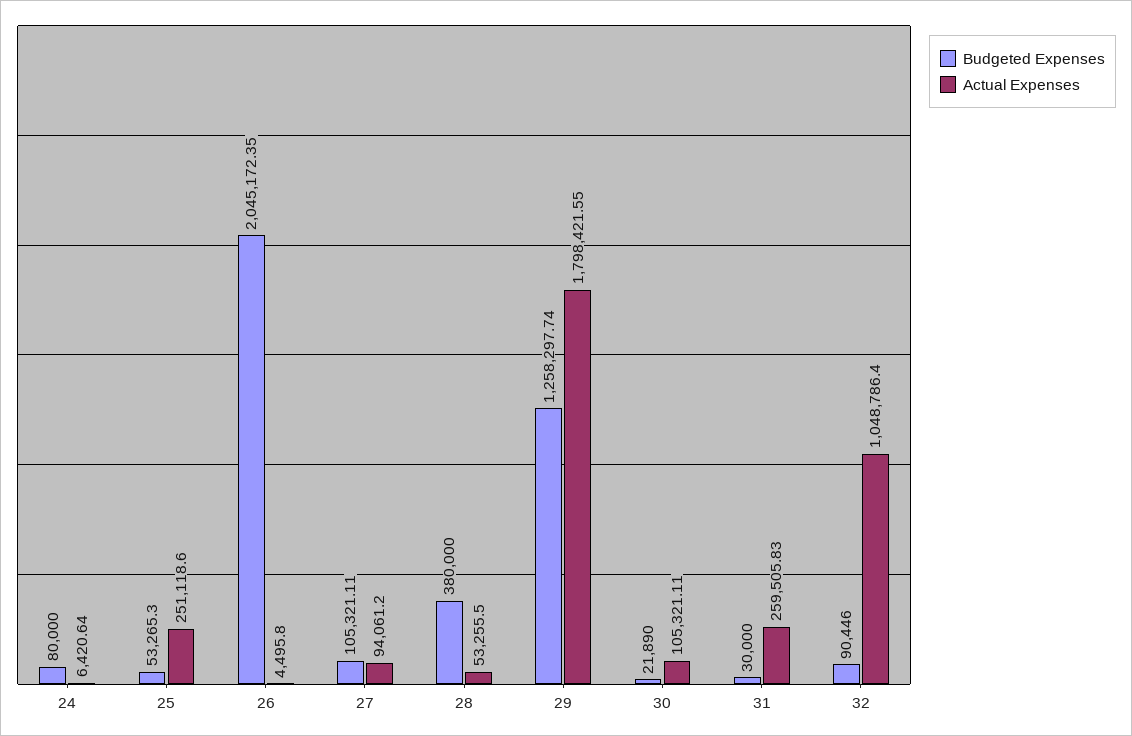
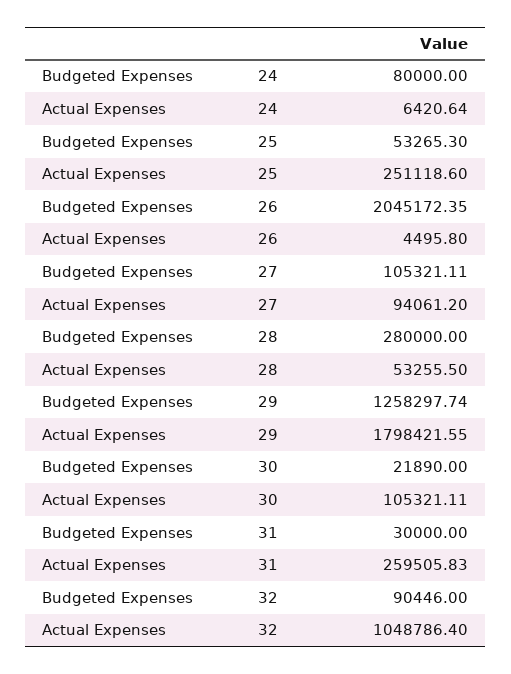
Budgeted Expenses, 28: 380000 -> 280000

